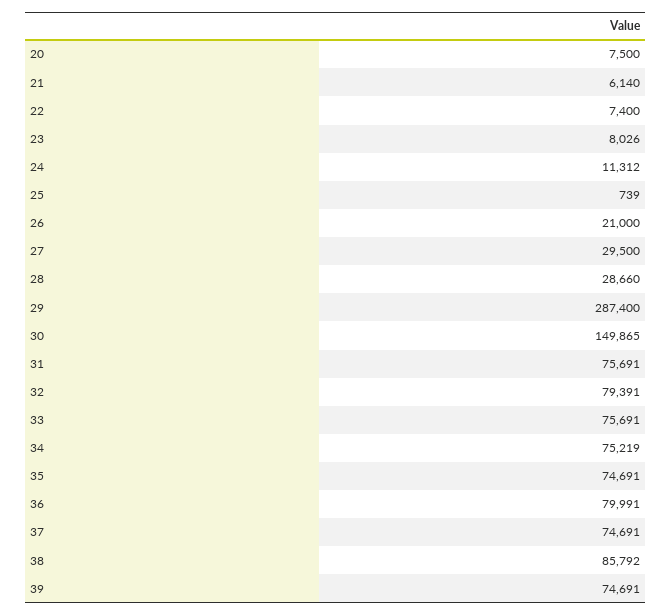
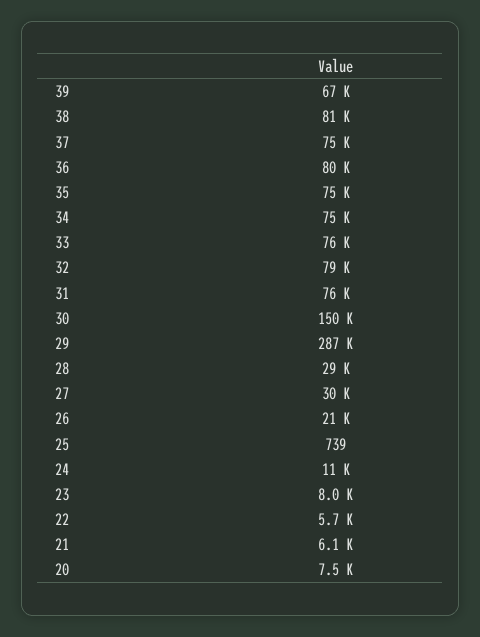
22: 7400 -> 5700
38: 85792 -> 81000
39: 74691 -> 67000

